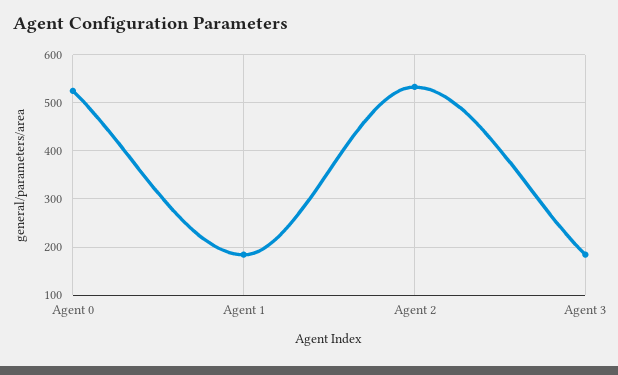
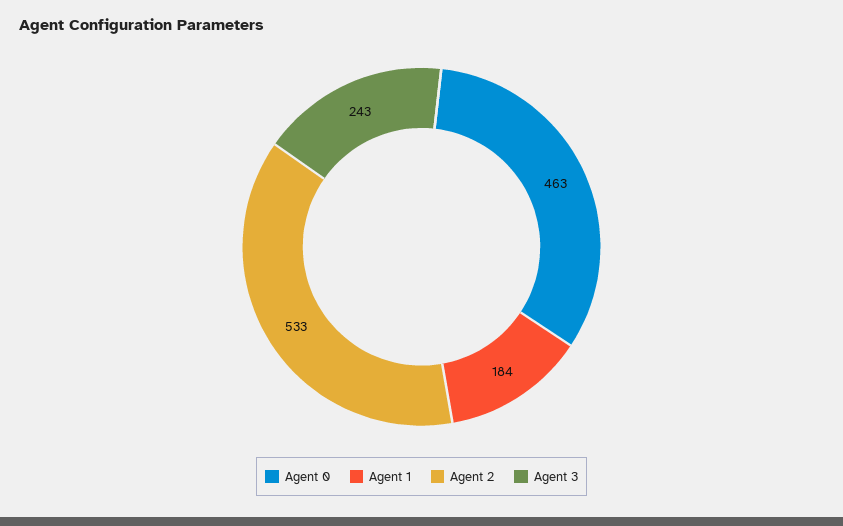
Agent 0: 520 -> 463
Agent 3: 180 -> 243

